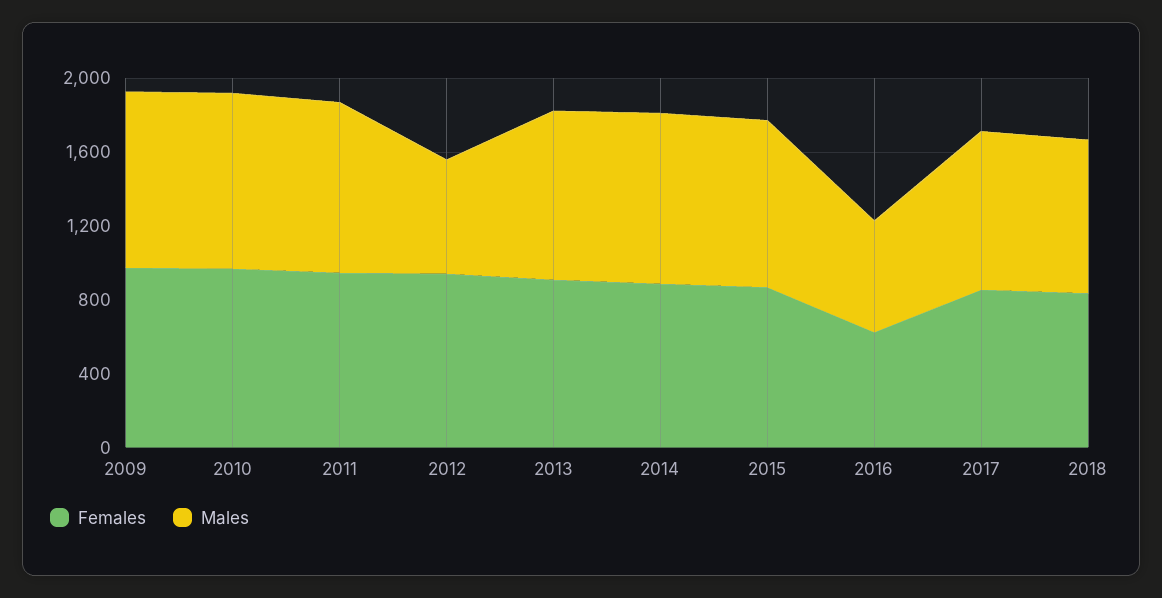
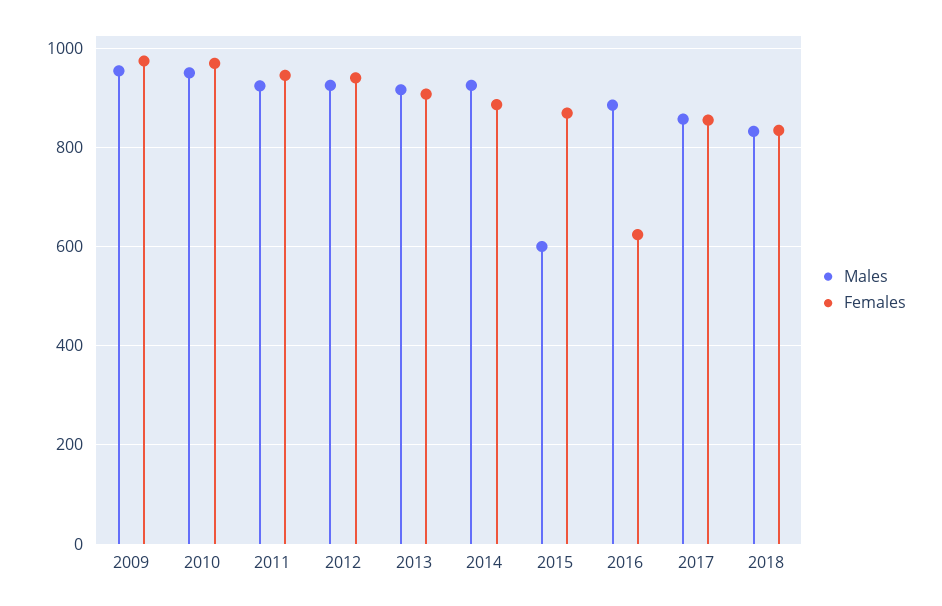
Males, 2012: 600 -> 920
Males, 2015: 900 -> 600
Males, 2016: 600 -> 880

